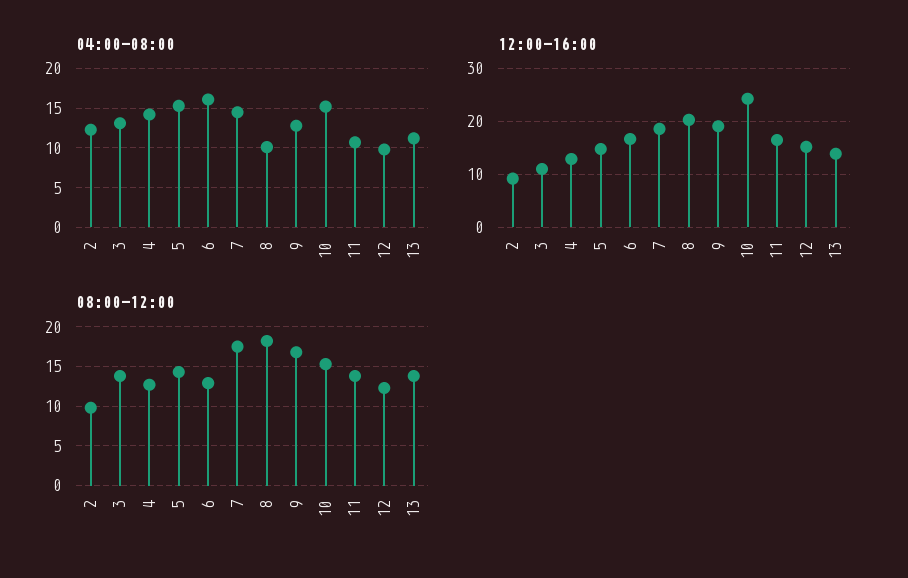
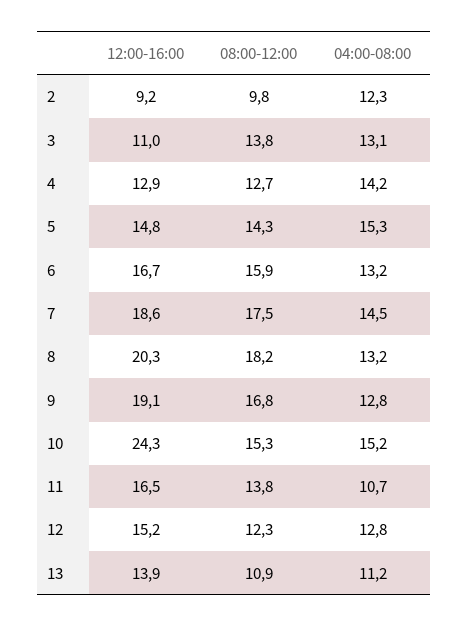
04:00-08:00, 6: 16 -> 13.2
04:00-08:00, 8: 10 -> 13.2
04:00-08:00, 12: 10 -> 12.8
08:00-12:00, 6: 13 -> 15.9
08:00-12:00, 13: 14 -> 10.9

